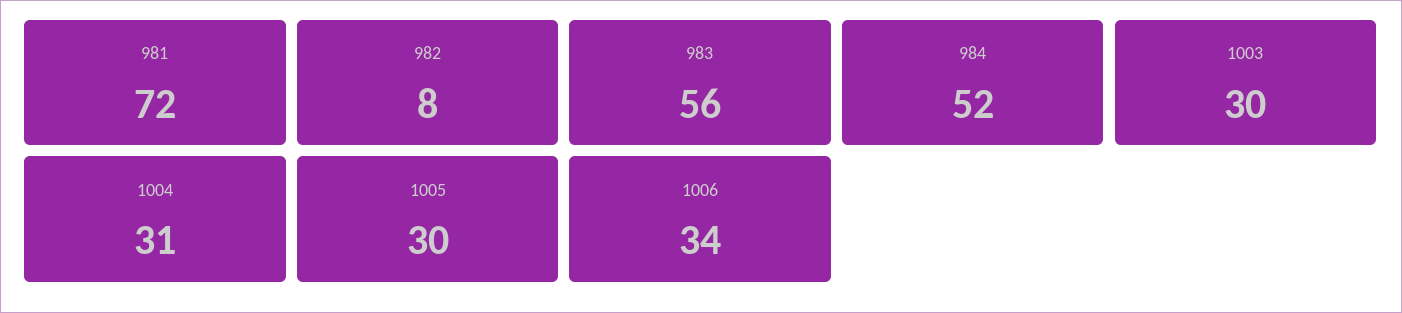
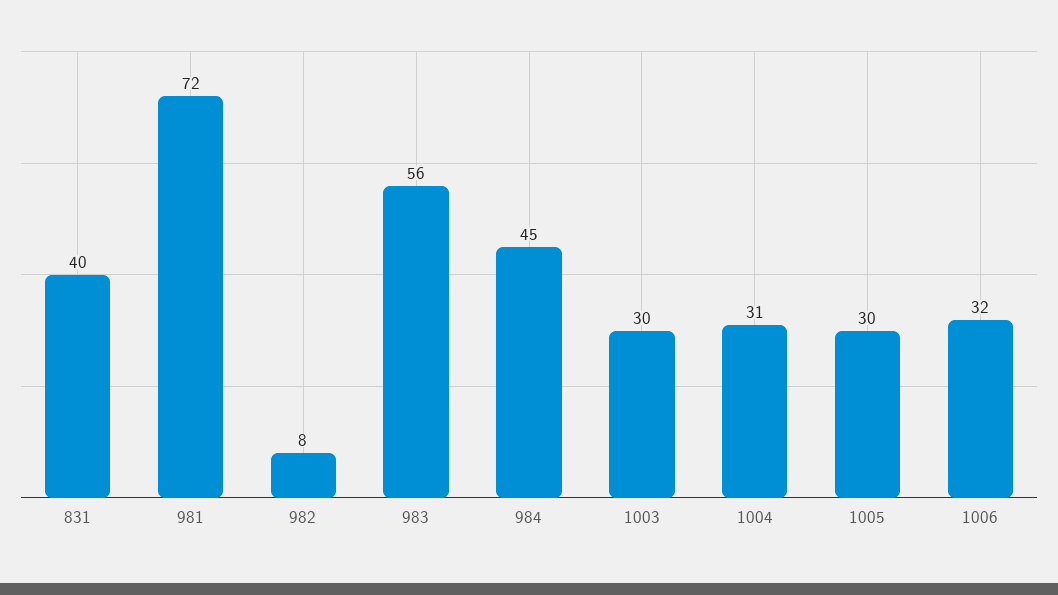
984: 52 -> 45
1006: 34 -> 32
831: none -> 40

